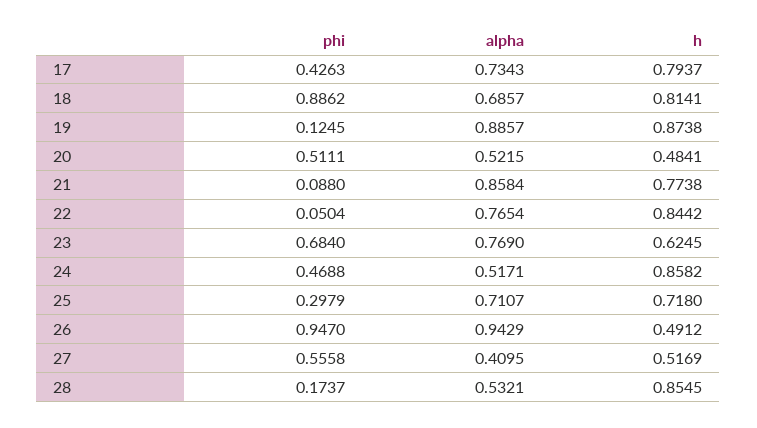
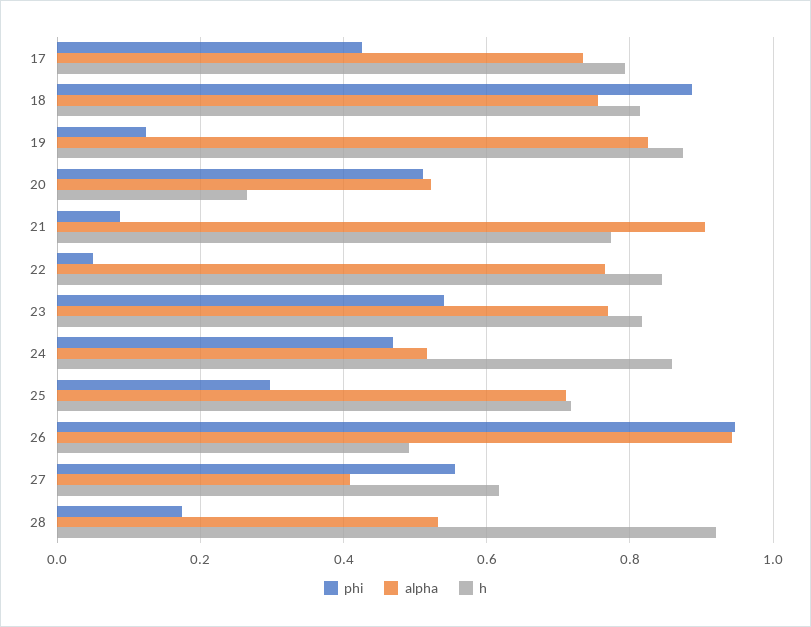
alpha, 18: 0.6857 -> 0.76
alpha, 19: 0.8857 -> 0.82
h, 20: 0.4841 -> 0.26
alpha, 21: 0.8584 -> 0.9
phi, 23: 0.684 -> 0.54
h, 23: 0.6245 -> 0.82
h, 27: 0.5169 -> 0.62
h, 28: 0.8545 -> 0.92

